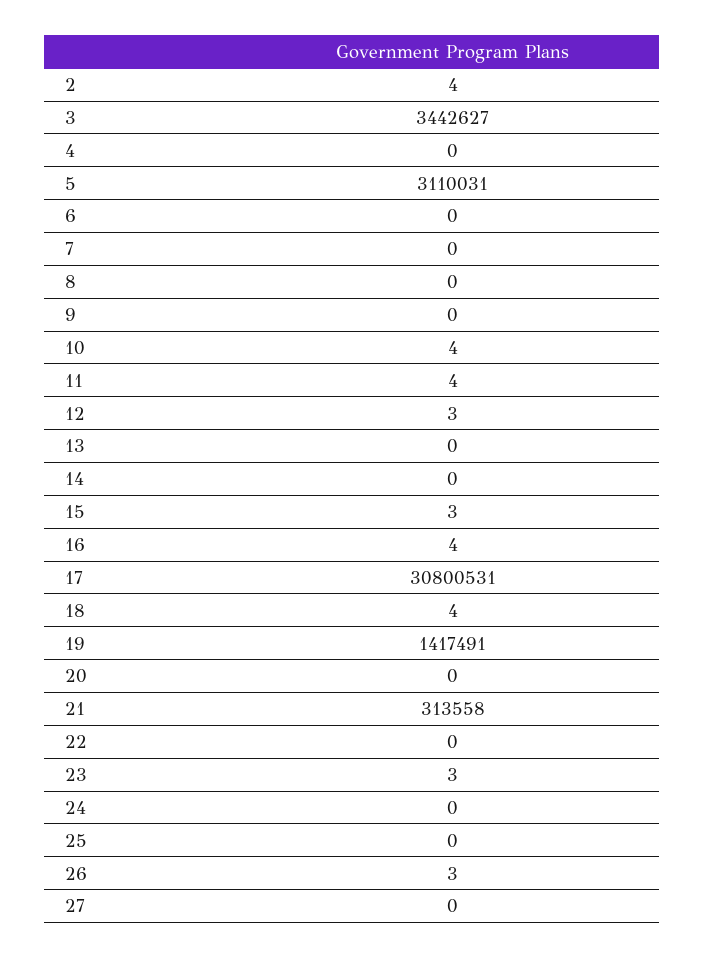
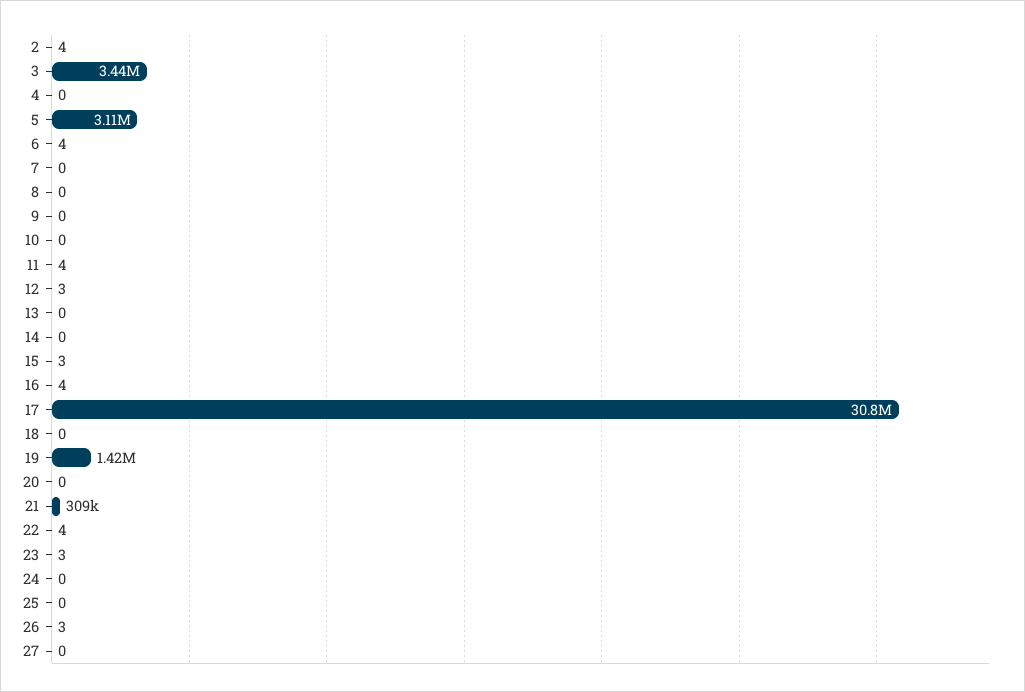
6: 0 -> 4
10: 4 -> 0
18: 4 -> 0
21: 313558 -> 309000
22: 0 -> 4

